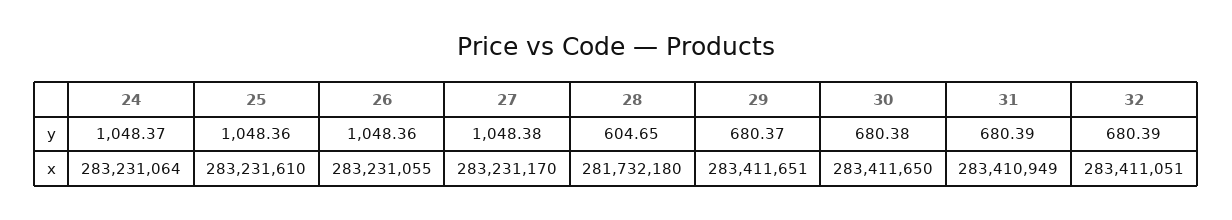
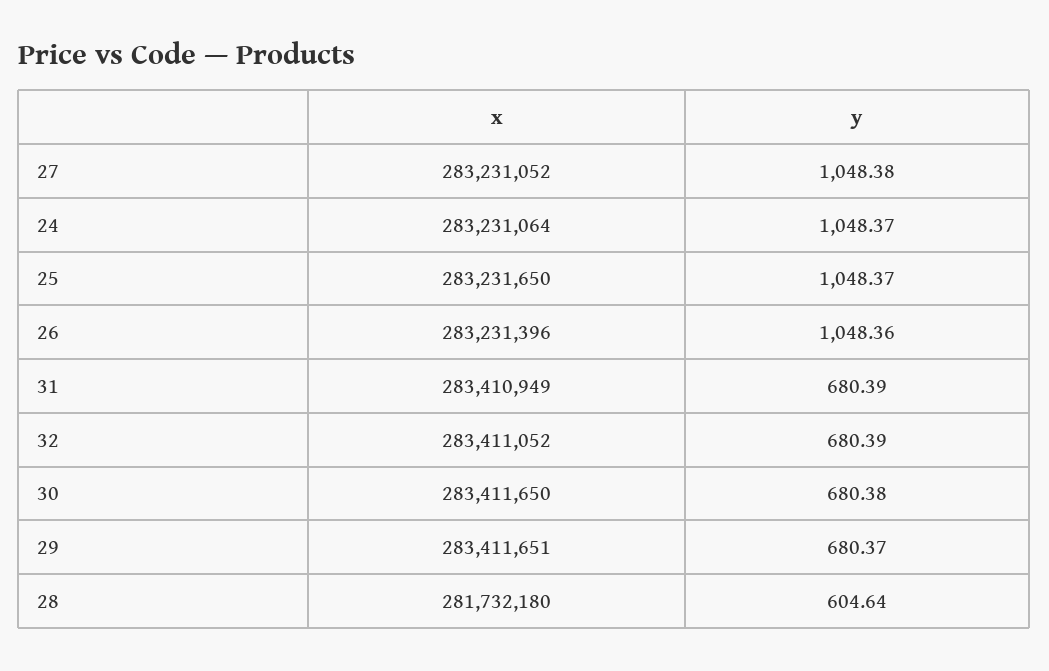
25, y: 1048.36 -> 1048.37
28, y: 604.65 -> 604.64
25, x: 283231610 -> 283231650
26, x: 283231055 -> 283231396
27, x: 283231170 -> 283231052
32, x: 283411051 -> 283411052

